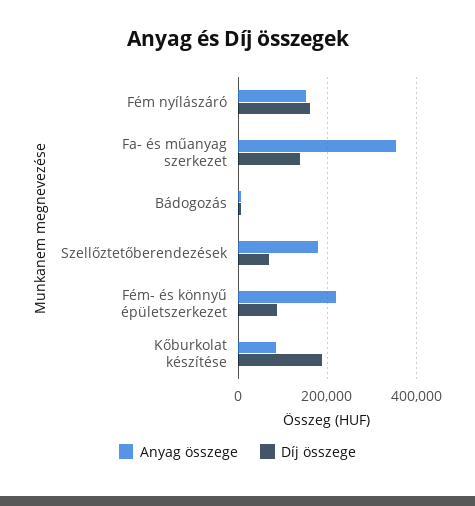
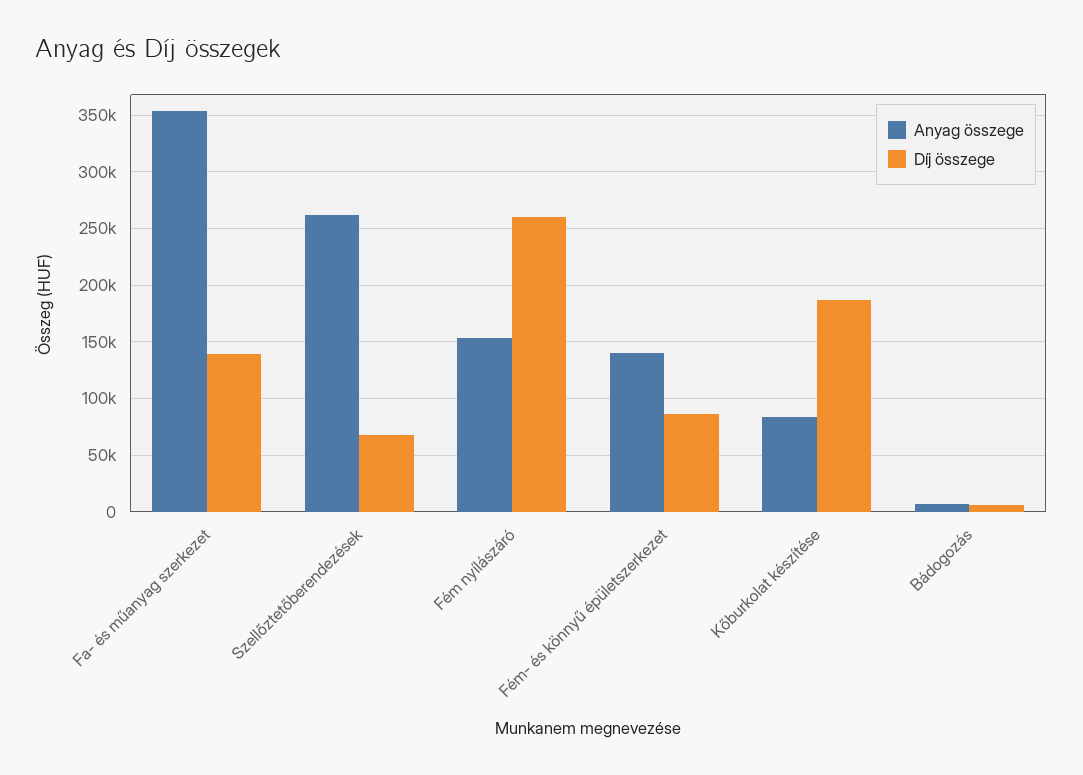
Díj összege, Fém nyílászáró: 160000 -> 260000
Anyag összege, Szellőztetőberendezések: 180000 -> 260000
Anyag összege, Fém- és könnyű épületszerkezet: 220000 -> 140000

